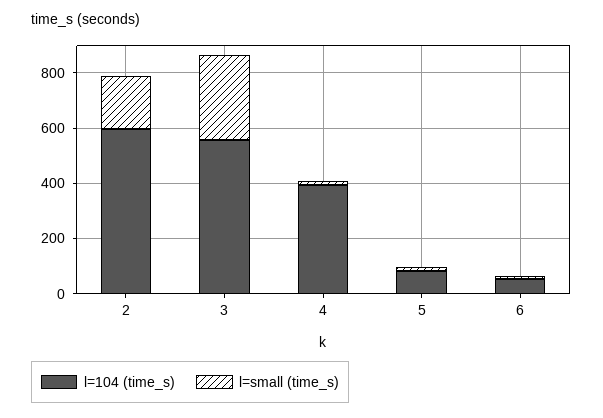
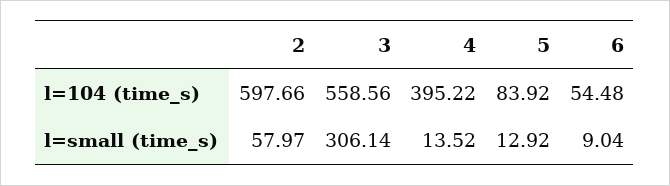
l=small (time_s), 2: 200 -> 57.97

